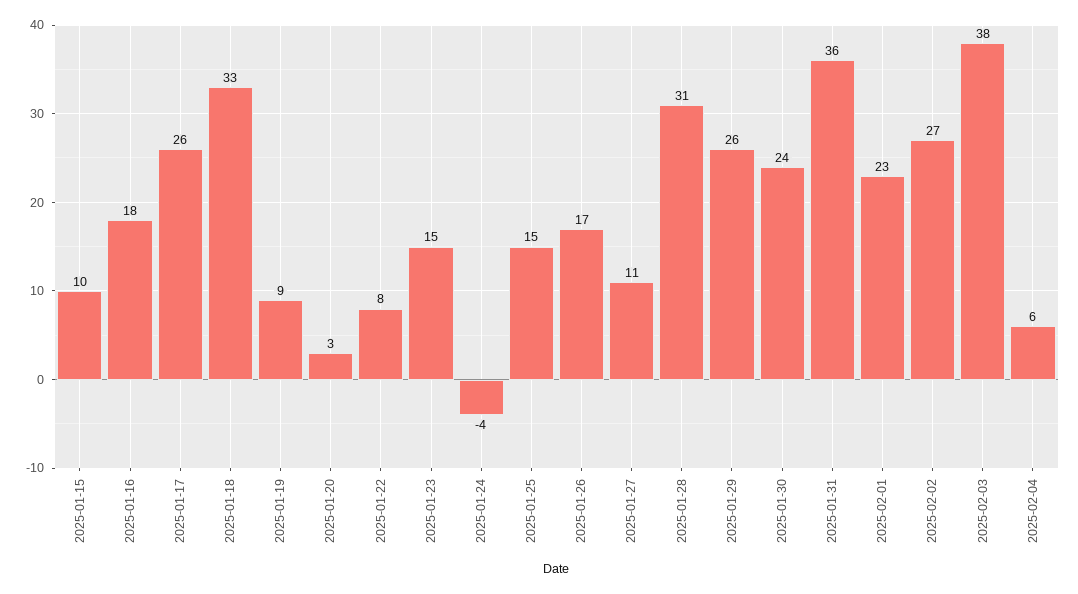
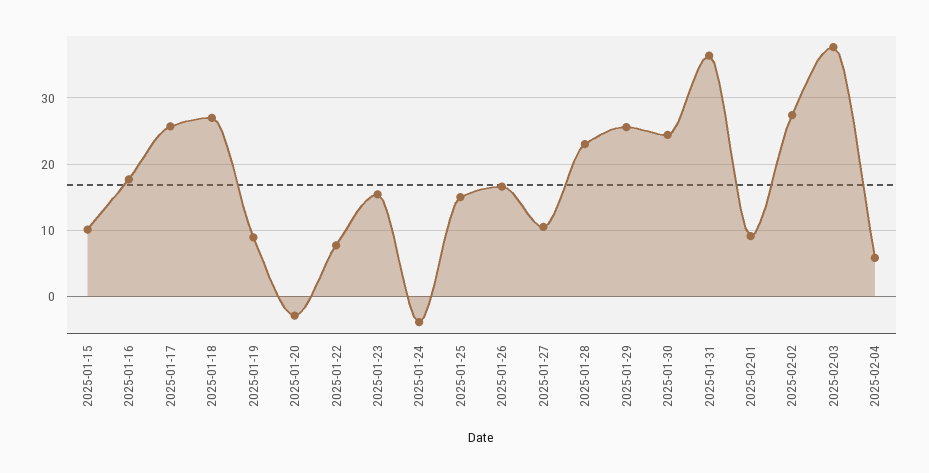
2025-01-18: 33 -> 27
2025-01-20: 3 -> -3
2025-01-28: 31 -> 23
2025-02-01: 23 -> 9

